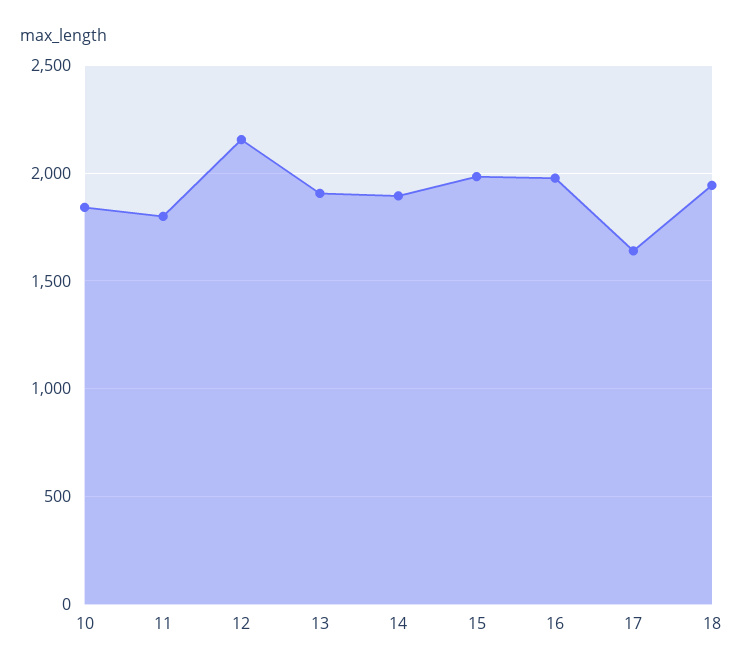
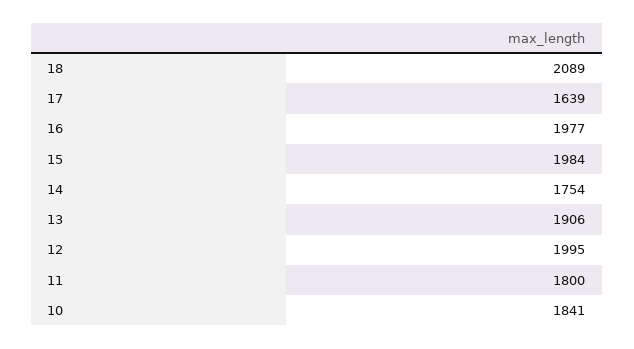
12: 2150 -> 1995
14: 1900 -> 1754
18: 1950 -> 2089

